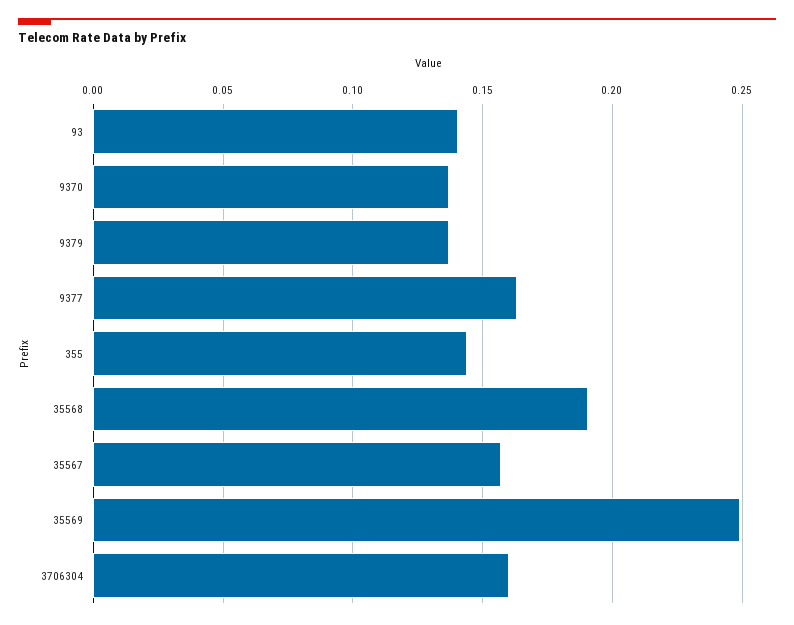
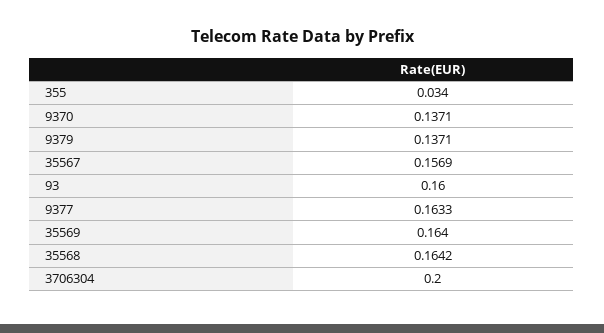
93: 0.14 -> 0.16
355: 0.145 -> 0.034
35568: 0.19 -> 0.1642
35569: 0.25 -> 0.164
3706304: 0.16 -> 0.2

